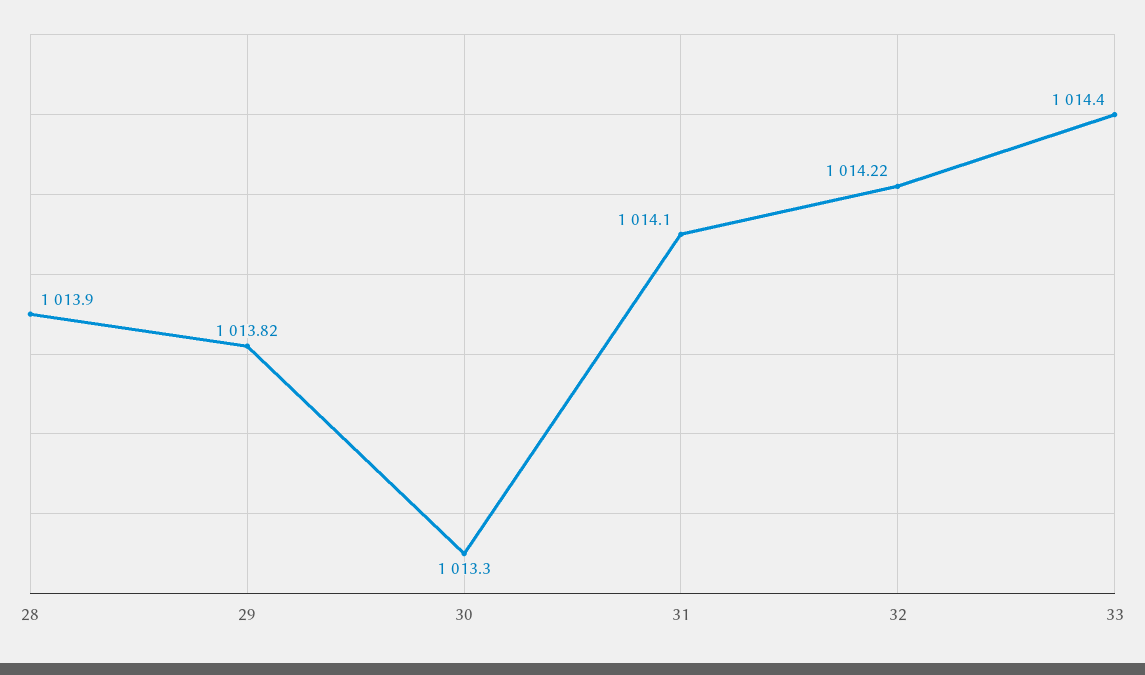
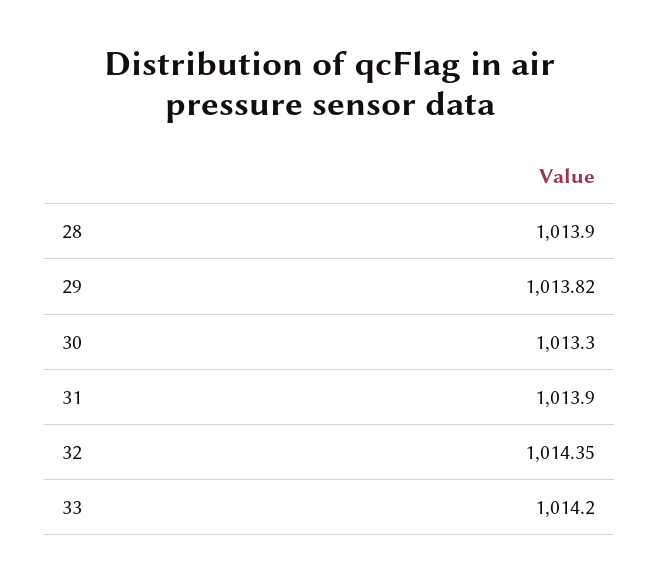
31: 1014.1 -> 1013.9
32: 1014.22 -> 1014.35
33: 1014.4 -> 1014.2

